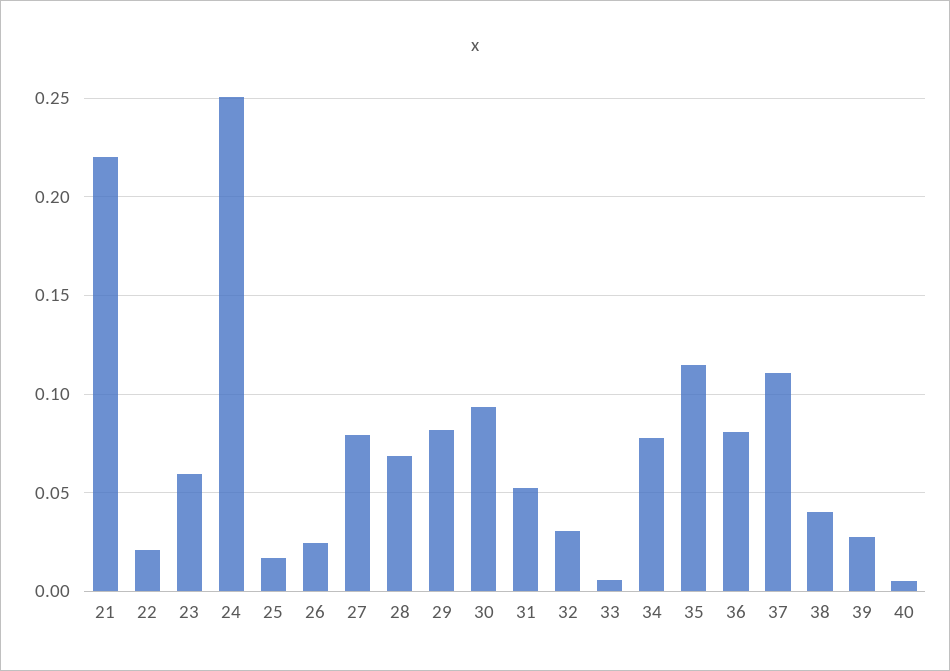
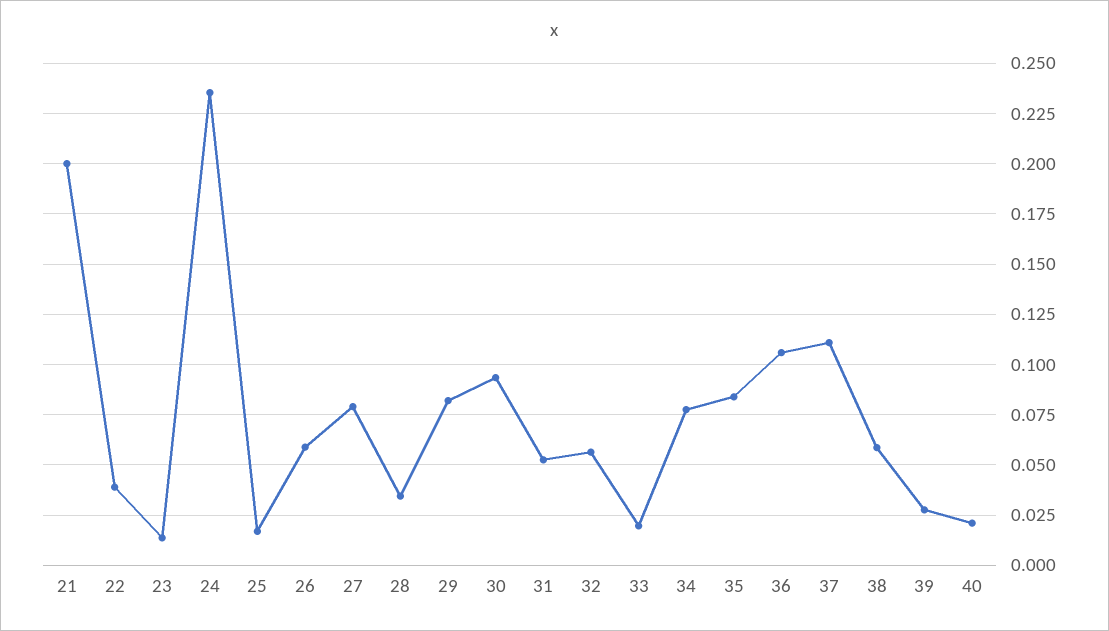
21: 0.22 -> 0.2
22: 0.02 -> 0.04
23: 0.06 -> 0.015
24: 0.25 -> 0.235
26: 0.025 -> 0.06
28: 0.07 -> 0.035
32: 0.03 -> 0.055
33: 0.005 -> 0.02
35: 0.115 -> 0.085
36: 0.08 -> 0.105
38: 0.04 -> 0.06
40: 0.005 -> 0.02

